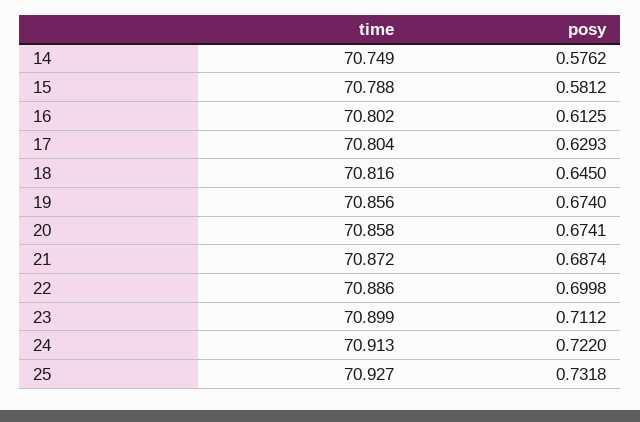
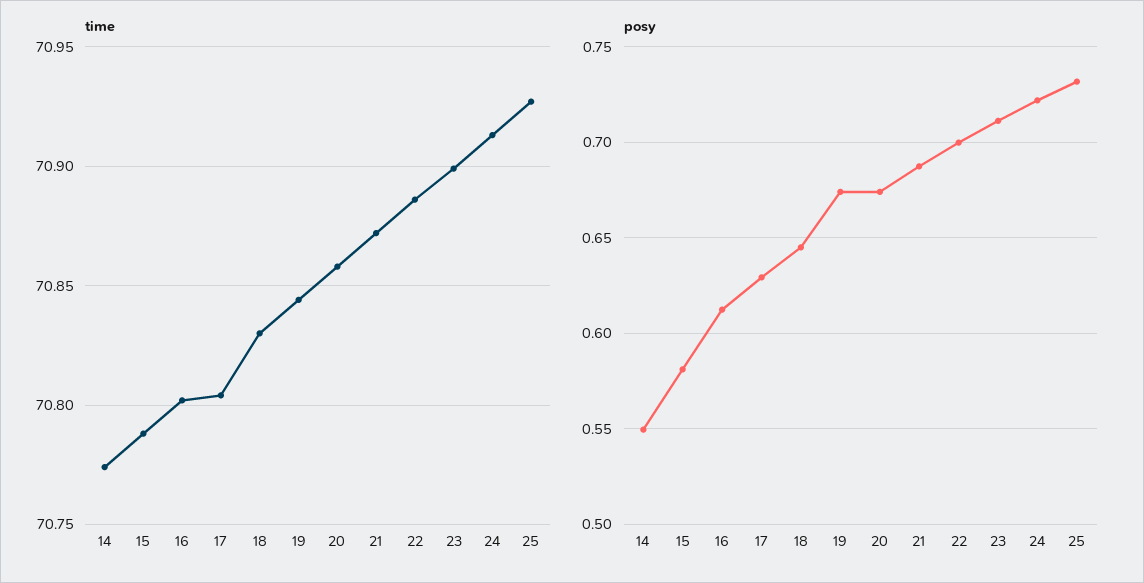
time, 14: 70.749 -> 70.775
posy, 14: 0.5762 -> 0.55
time, 18: 70.816 -> 70.83
time, 19: 70.856 -> 70.845

